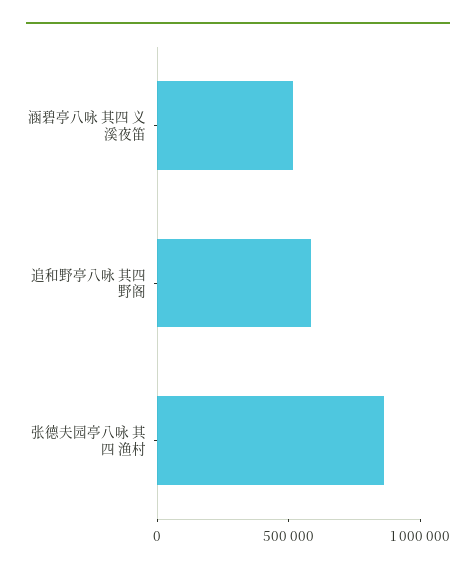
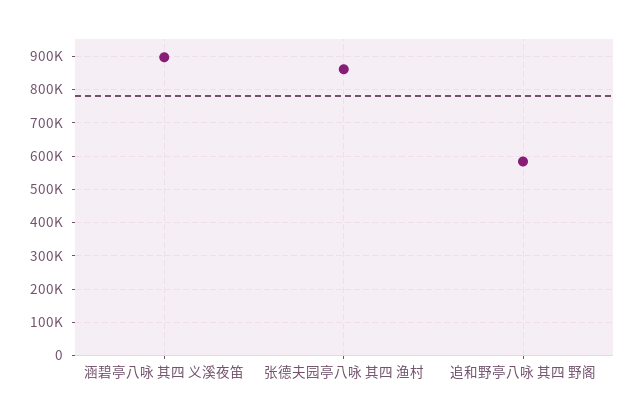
涵碧亭八咏 其四 义溪夜笛: 500000 -> 900000

